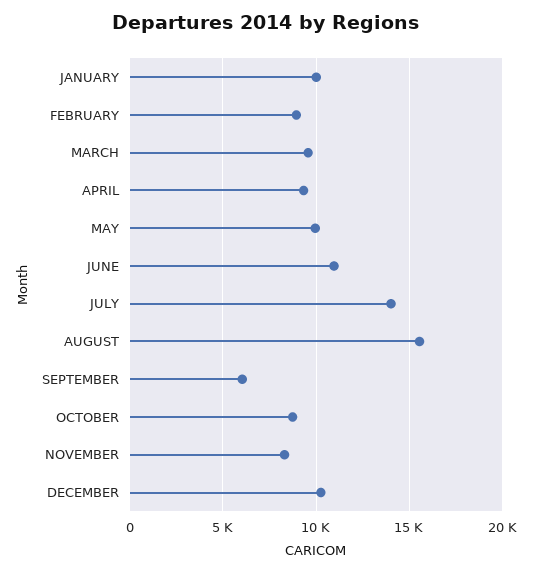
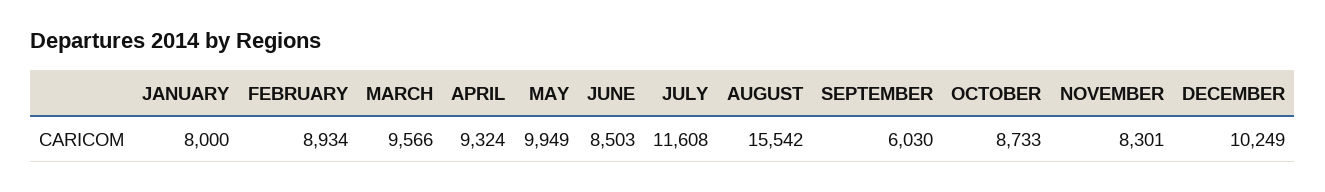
JANUARY: 10000 -> 8000
JUNE: 11000 -> 8503
JULY: 14000 -> 11608

